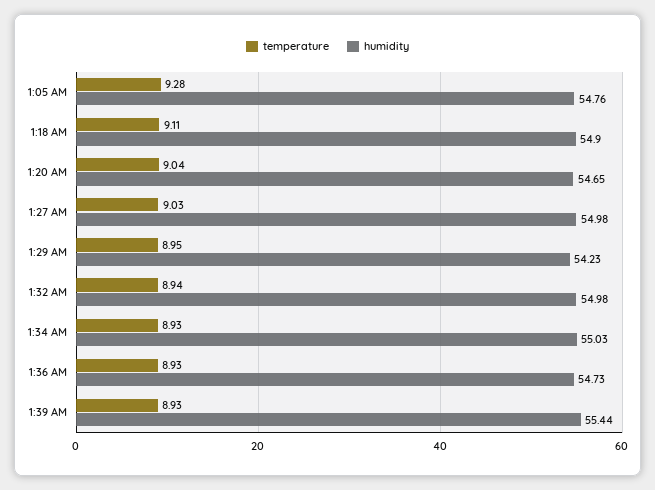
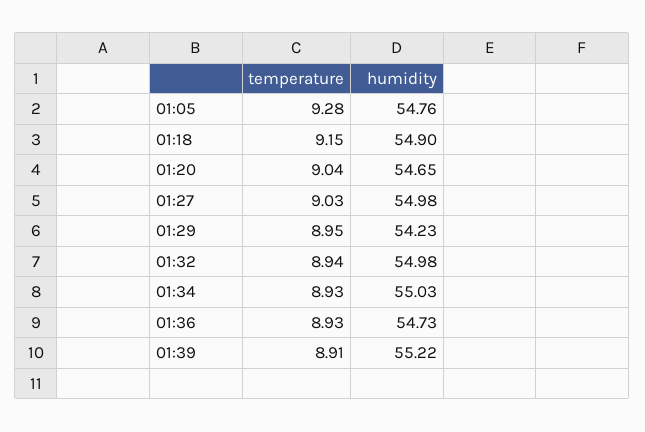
temperature, 1:18 AM: 9.11 -> 9.15
temperature, 1:39 AM: 8.93 -> 8.91
humidity, 1:39 AM: 55.44 -> 55.22

